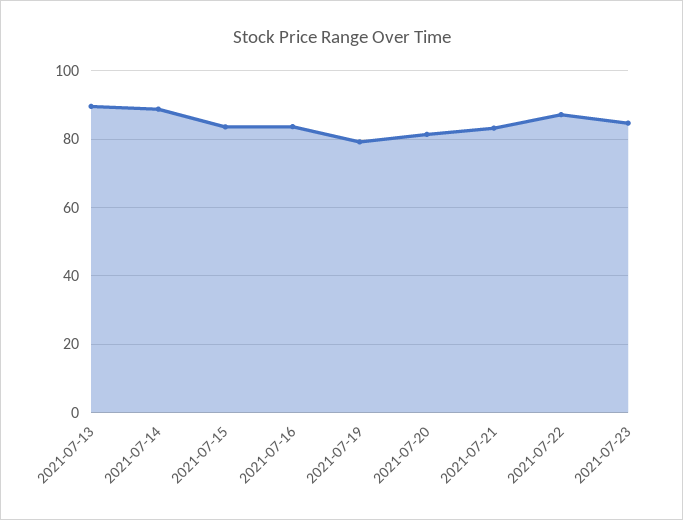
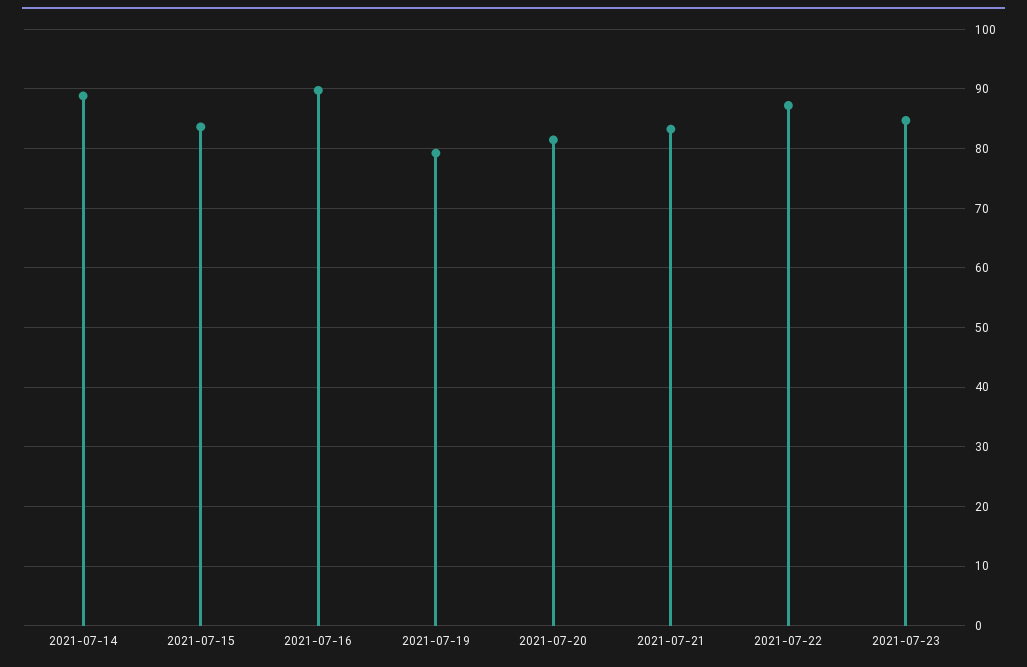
2021-07-13: 90 -> none
2021-07-16: 84 -> 90

